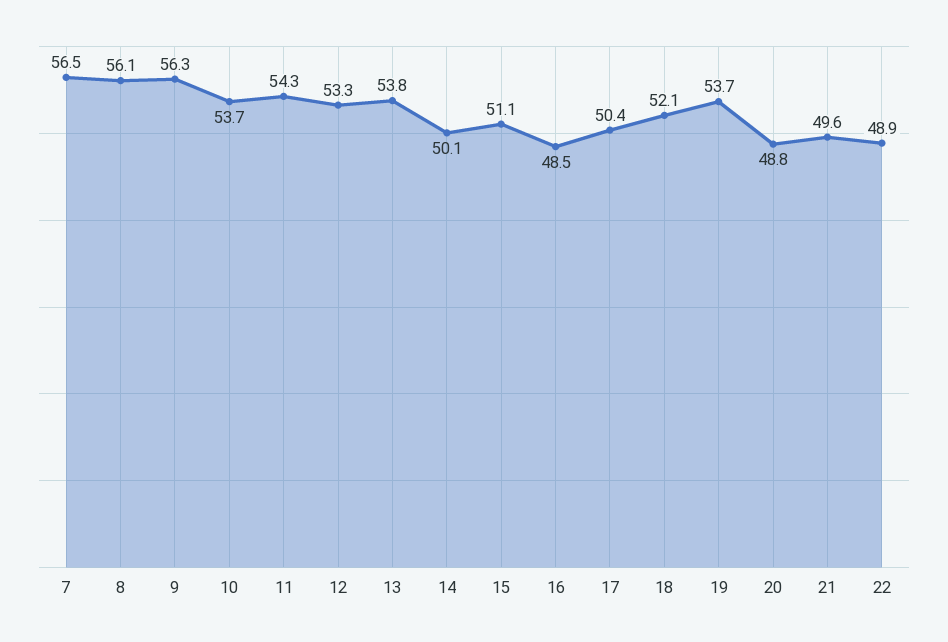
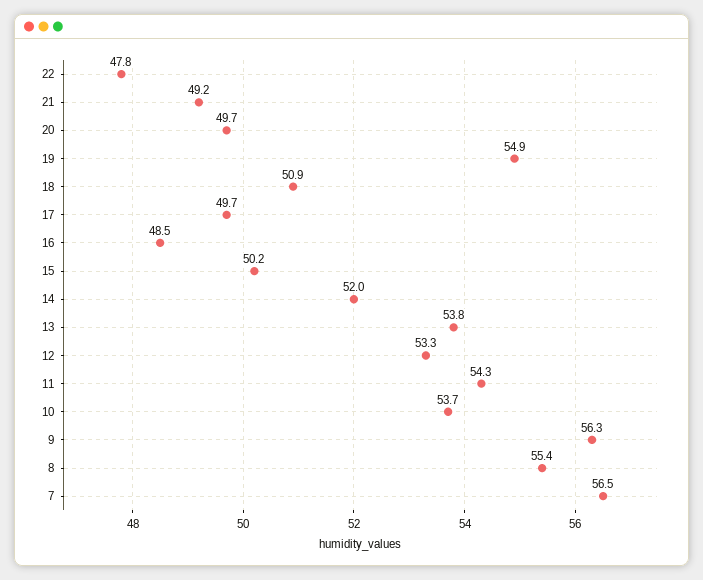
8: 56.1 -> 55.4
14: 50.1 -> 52
15: 51.1 -> 50.2
17: 50.4 -> 49.7
18: 52.1 -> 50.9
19: 53.7 -> 54.9
20: 48.8 -> 49.7
21: 49.6 -> 49.2
22: 48.9 -> 47.8

